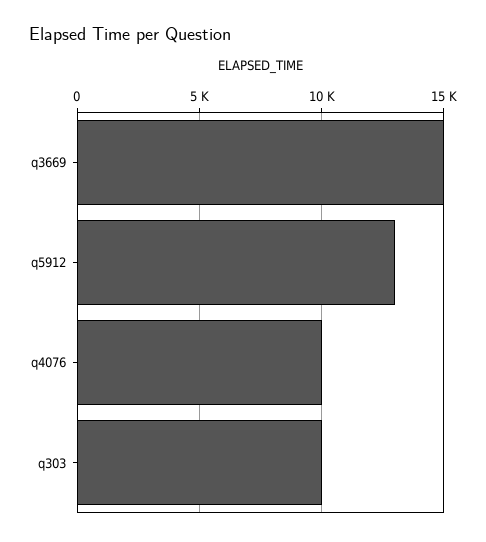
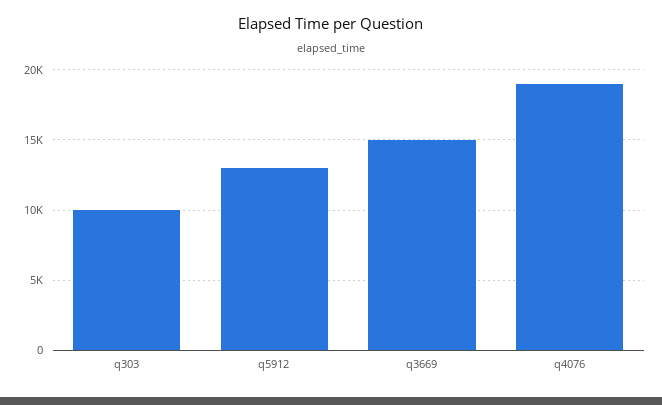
q4076: 10000 -> 19000

